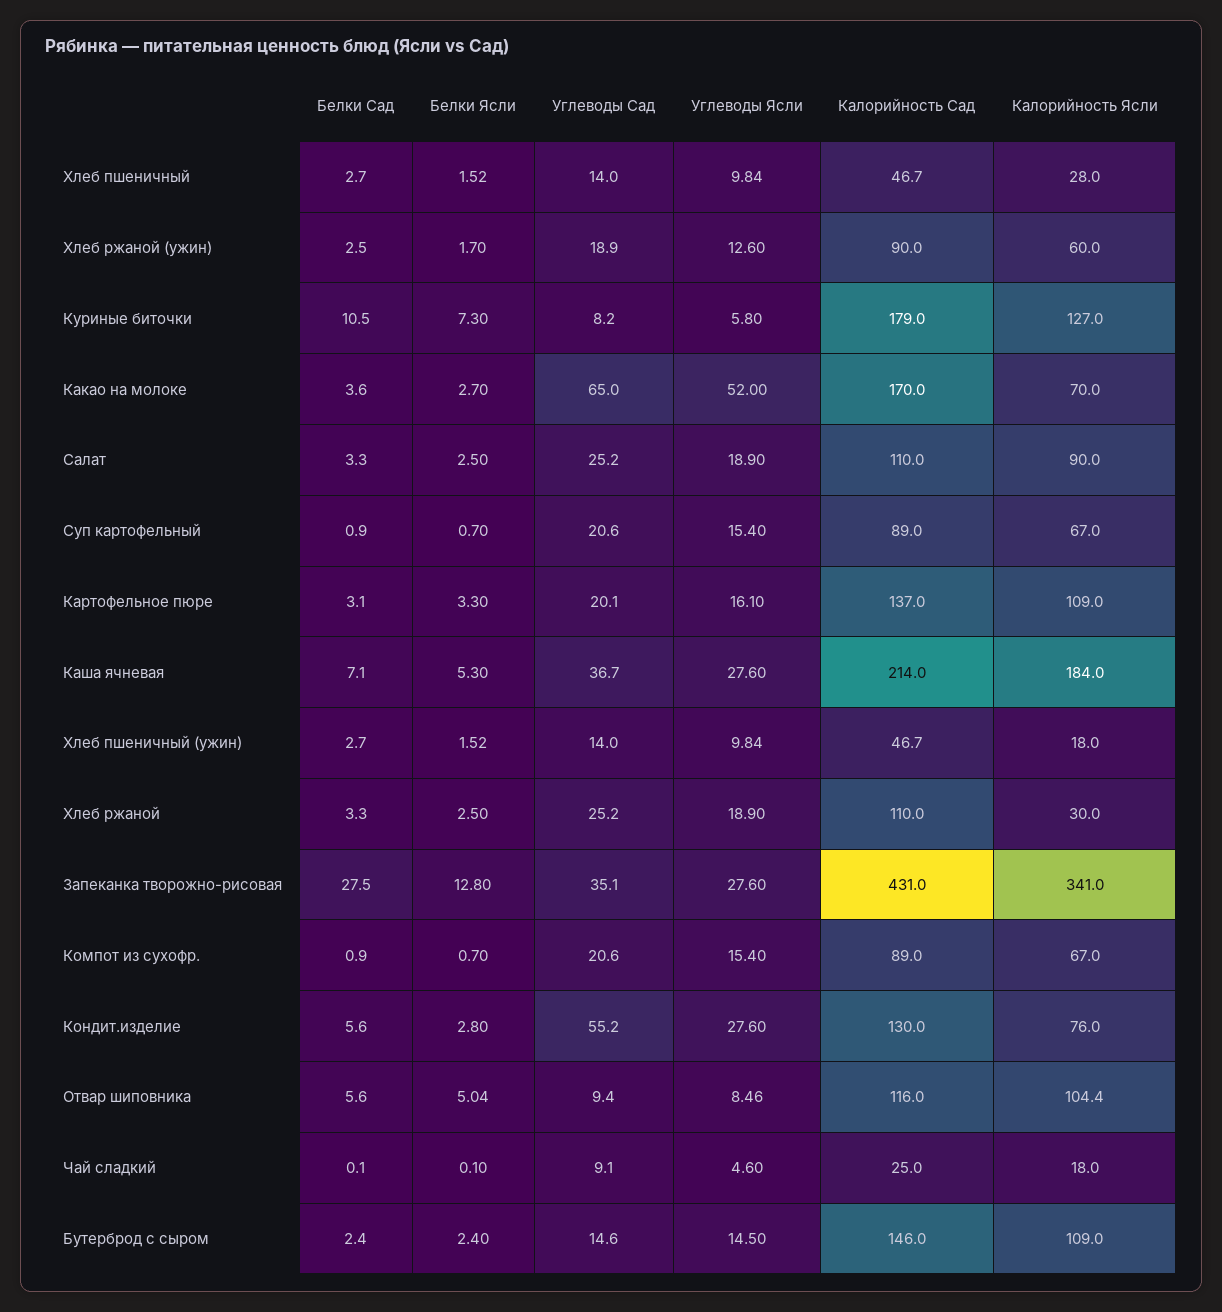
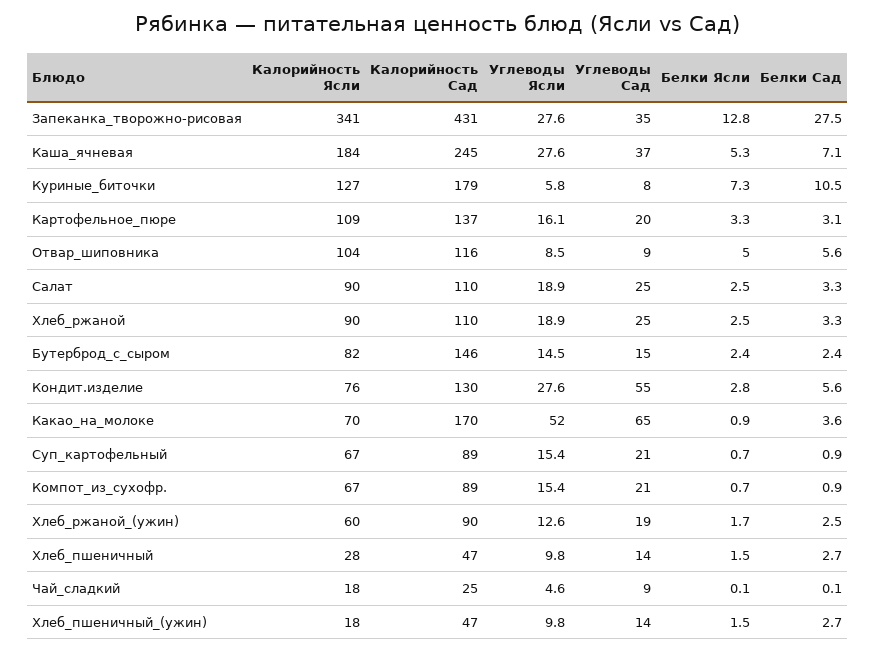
Белки Ясли, Какао на молоке: 2.7 -> 0.9
Калорийность Сад, Каша ячневая: 214 -> 245
Калорийность Ясли, Хлеб ржаной: 30 -> 90
Калорийность Ясли, Бутерброд с сыром: 109 -> 82

